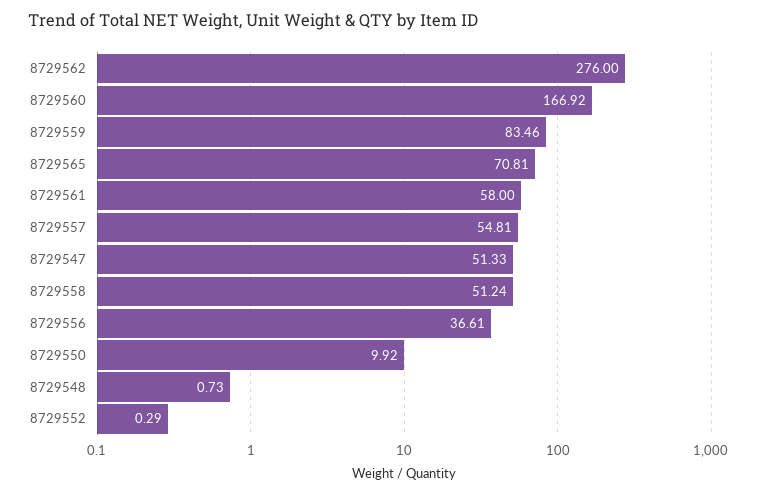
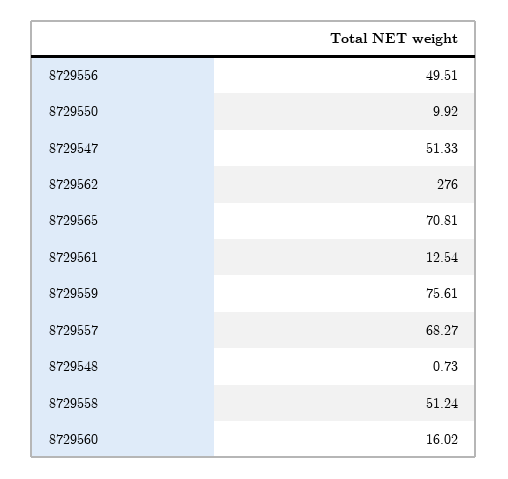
8729560: 166.92 -> 16.02
8729559: 83.46 -> 75.61
8729561: 58 -> 12.54
8729557: 54.81 -> 68.27
8729556: 36.61 -> 49.51
8729552: 0.29 -> none

